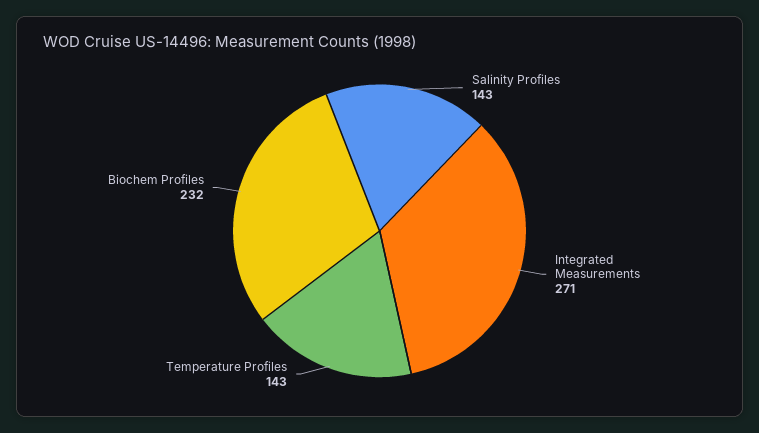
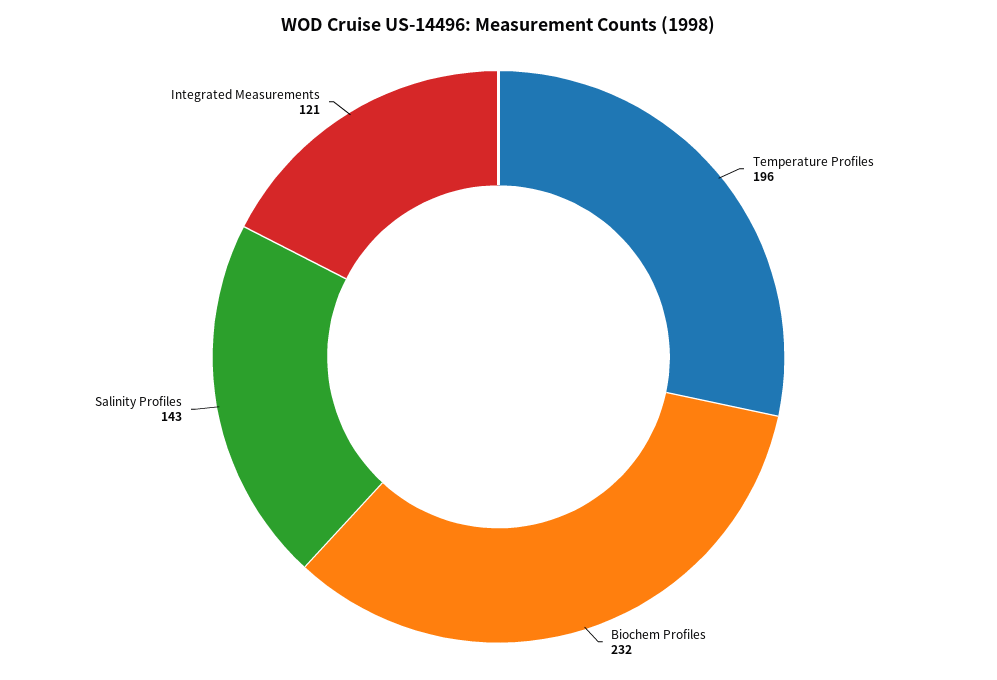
Integrated Measurements: 271 -> 121
Temperature Profiles: 143 -> 196

